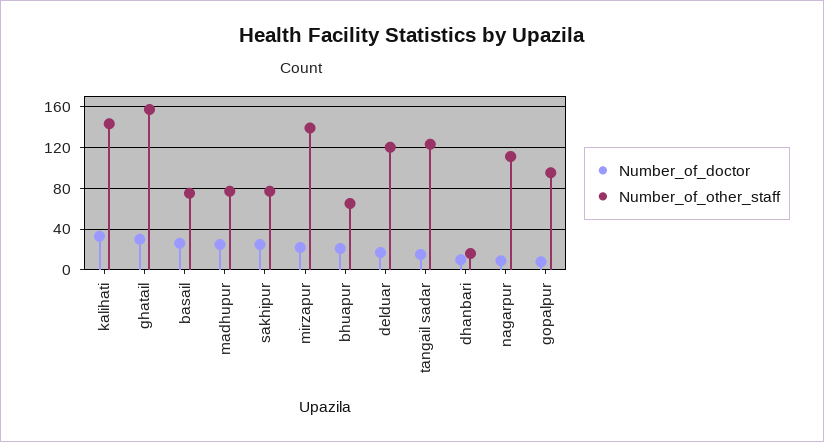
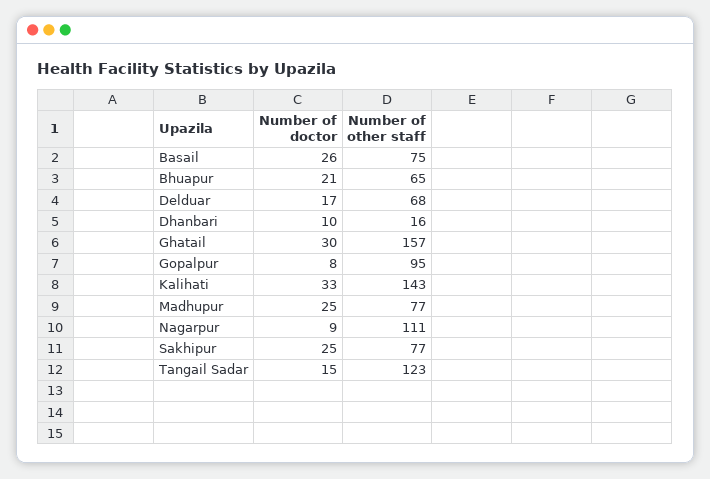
Number_of_doctor, mirzapur: 20 -> none
Number_of_other_staff, mirzapur: 140 -> none
Number_of_other_staff, delduar: 120 -> 68

